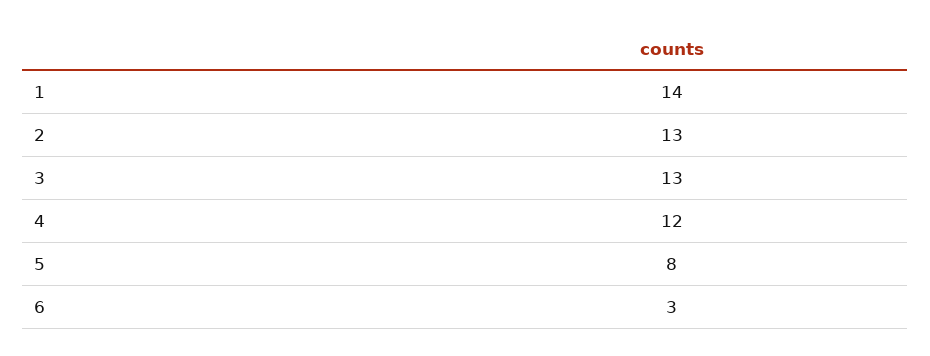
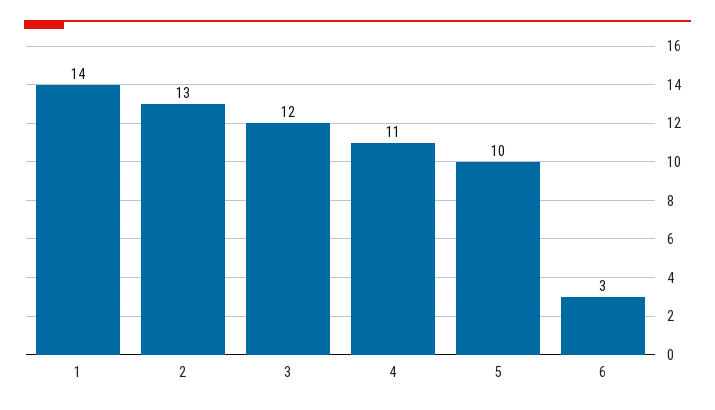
3: 13 -> 12
4: 12 -> 11
5: 8 -> 10

